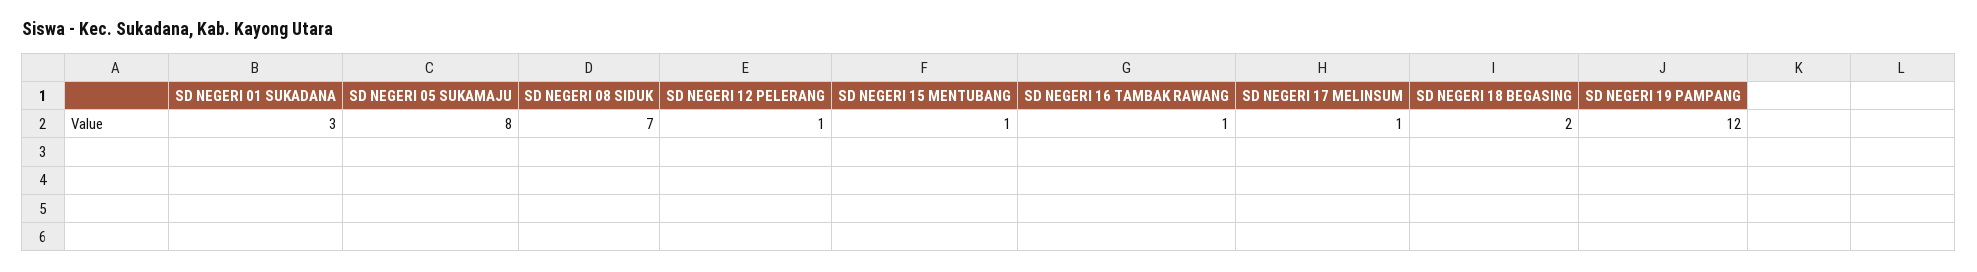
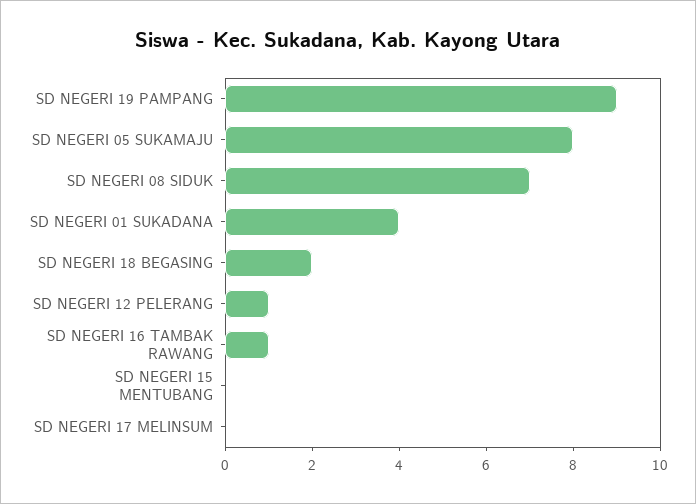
SD NEGERI 01 SUKADANA: 3 -> 4
SD NEGERI 15 MENTUBANG: 1 -> 0
SD NEGERI 17 MELINSUM: 1 -> 0
SD NEGERI 19 PAMPANG: 12 -> 9

